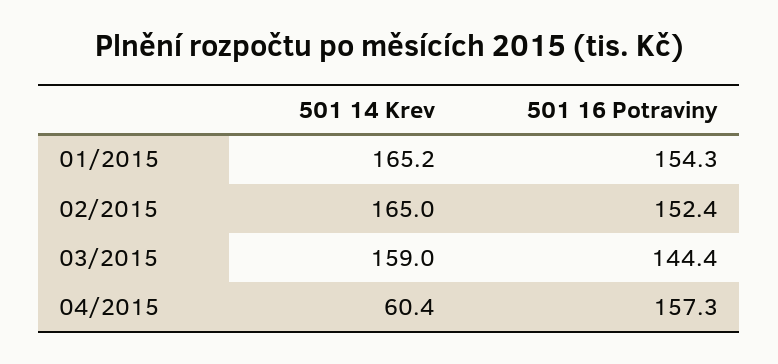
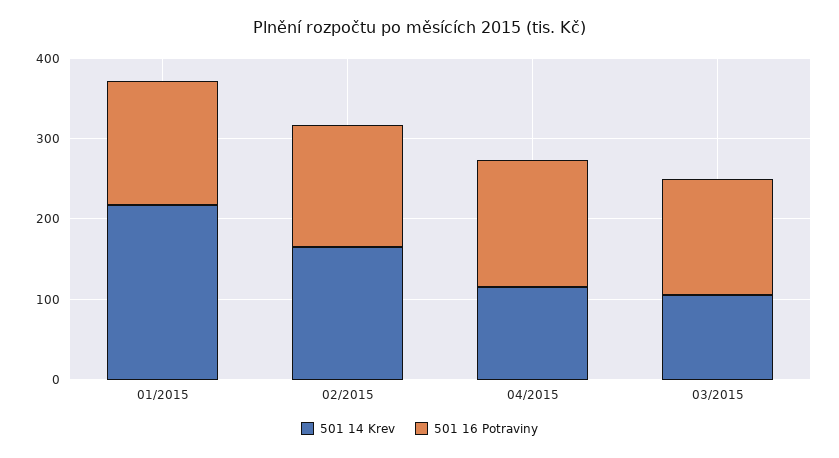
501 14 Krev, 01/2015: 165.2 -> 220
501 14 Krev, 03/2015: 159 -> 100
501 14 Krev, 04/2015: 60.4 -> 120

